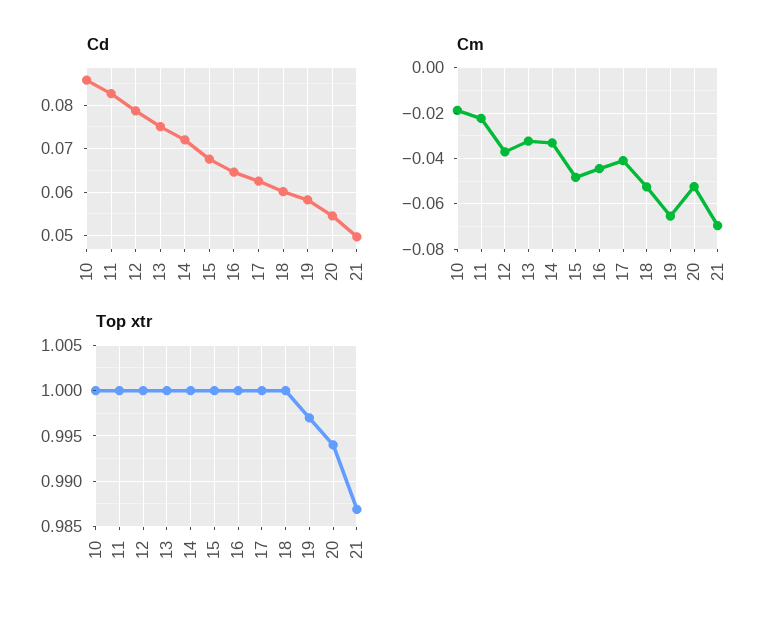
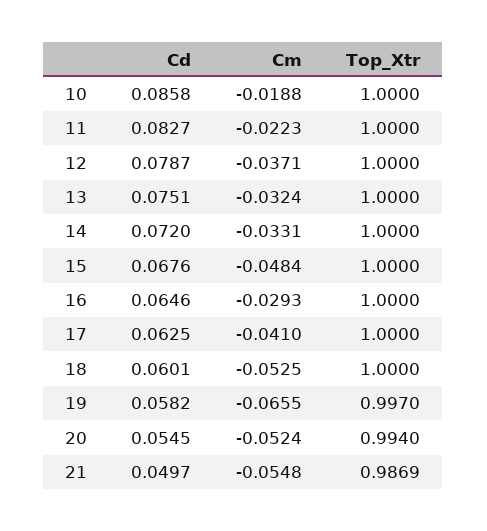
Cm, 16: -0.045 -> -0.0293
Cm, 21: -0.07 -> -0.0548

